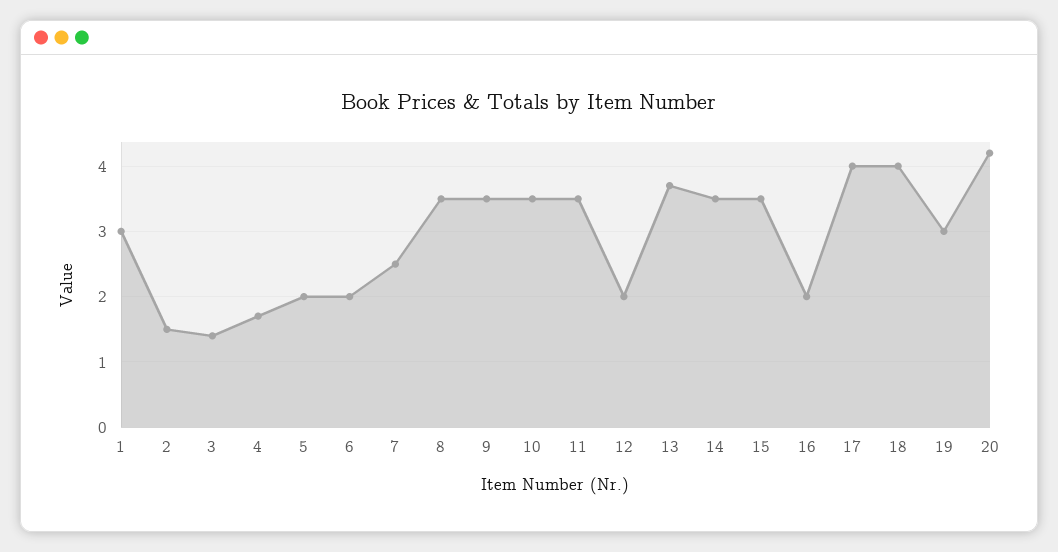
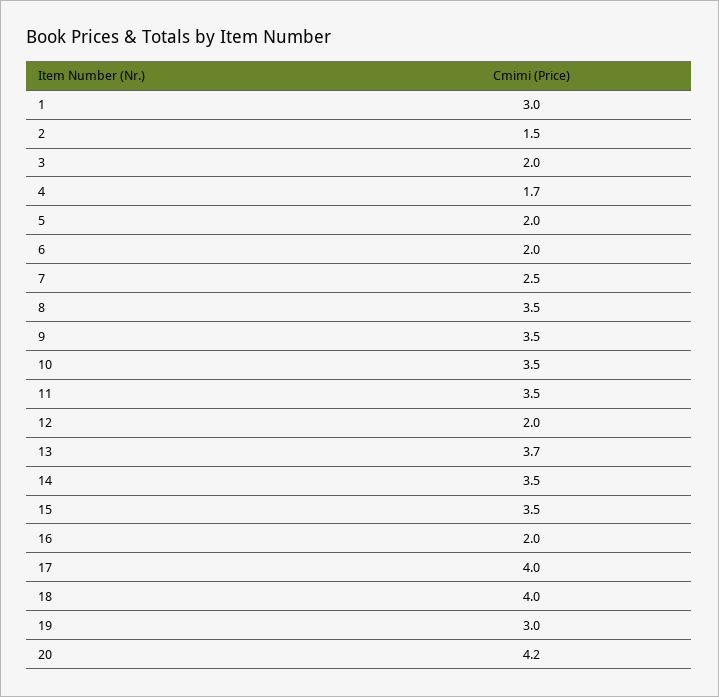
3: 1.4 -> 2

